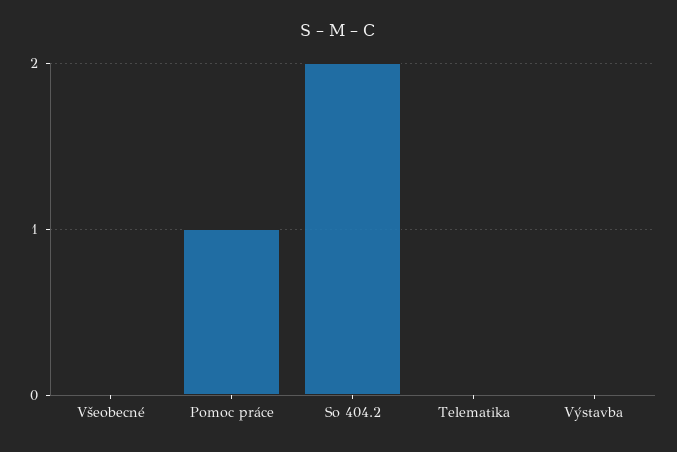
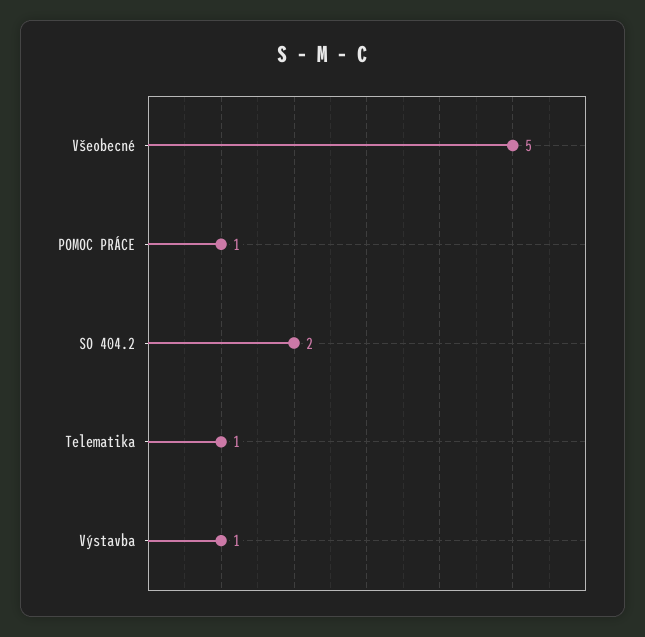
Všeobecné: 0 -> 5
Telematika: 0 -> 1
Výstavba: 0 -> 1

